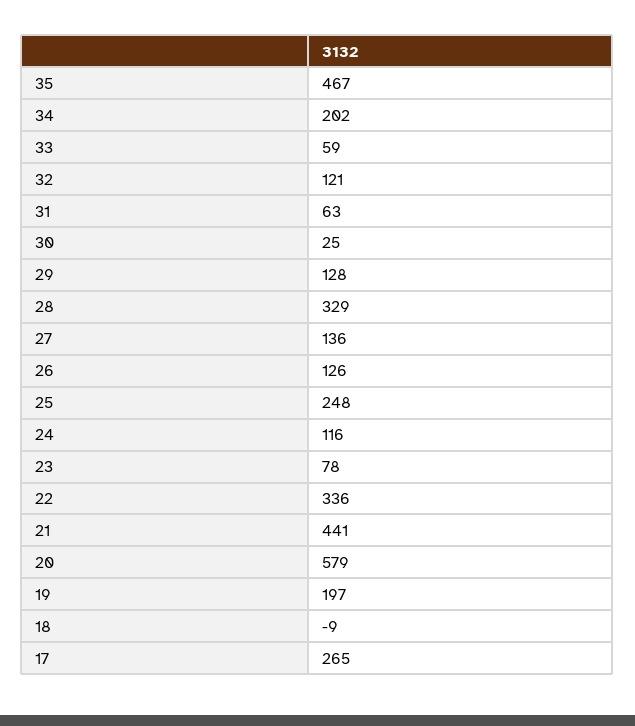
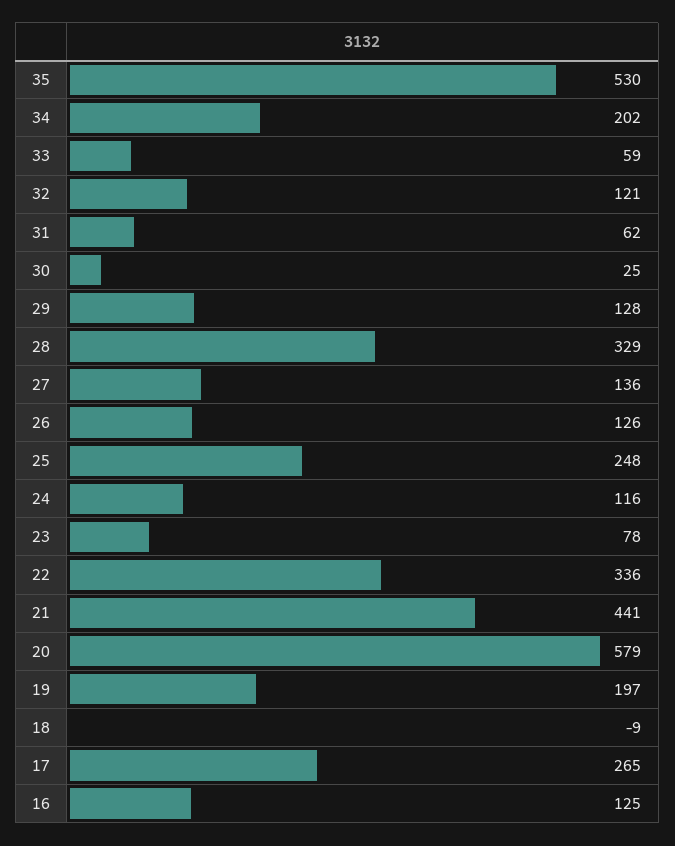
35: 467 -> 530
31: 63 -> 62
16: none -> 125

